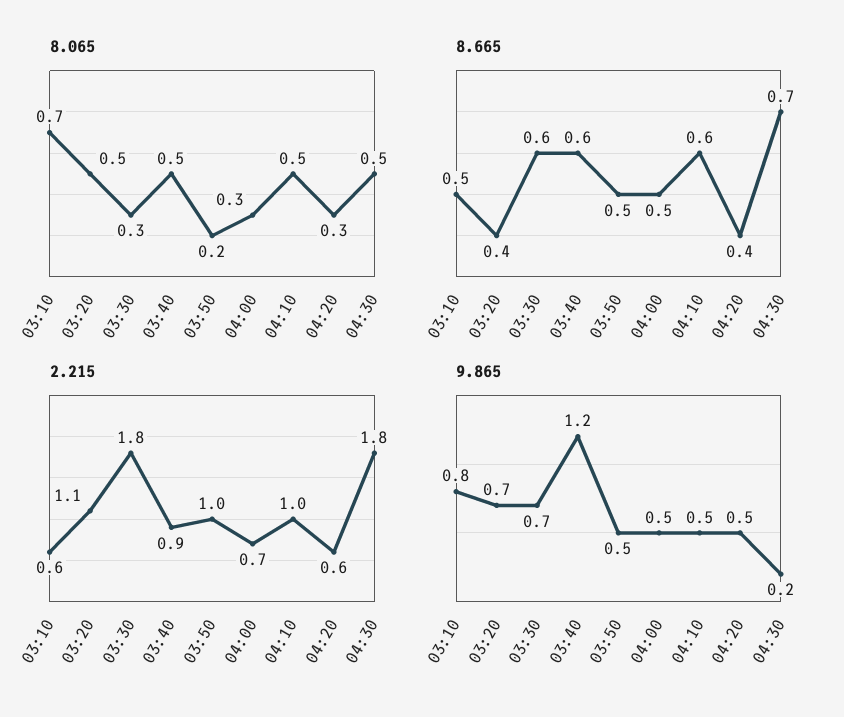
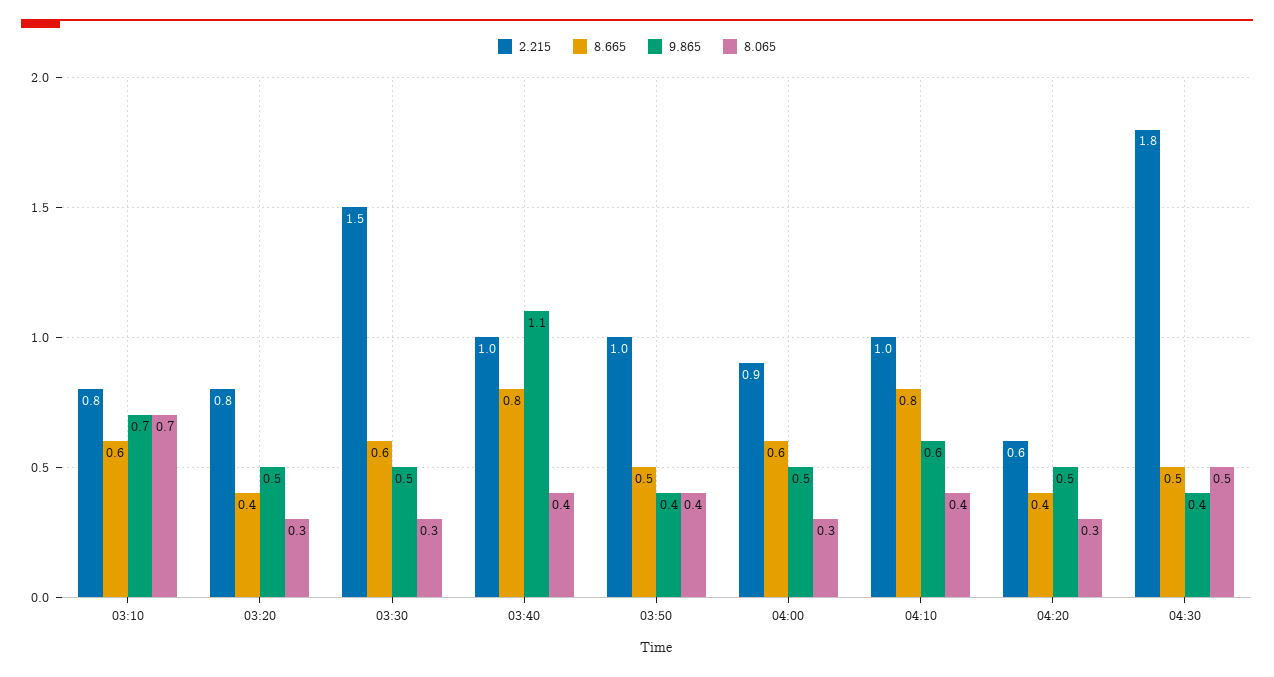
8.065, 03:20: 0.5 -> 0.3
8.065, 03:40: 0.5 -> 0.4
8.065, 03:50: 0.2 -> 0.4
8.065, 04:10: 0.5 -> 0.4
8.665, 03:10: 0.5 -> 0.6
8.665, 03:40: 0.6 -> 0.8
8.665, 04:00: 0.5 -> 0.6
8.665, 04:10: 0.6 -> 0.8
8.665, 04:30: 0.7 -> 0.5
2.215, 03:10: 0.6 -> 0.8
2.215, 03:20: 1.1 -> 0.8
2.215, 03:30: 1.8 -> 1.5
2.215, 03:40: 0.9 -> 1
2.215, 04:00: 0.7 -> 0.9
9.865, 03:10: 0.8 -> 0.7
9.865, 03:20: 0.7 -> 0.5
9.865, 03:30: 0.7 -> 0.5
9.865, 03:40: 1.2 -> 1.1
9.865, 03:50: 0.5 -> 0.4
9.865, 04:10: 0.5 -> 0.6
9.865, 04:30: 0.2 -> 0.4

